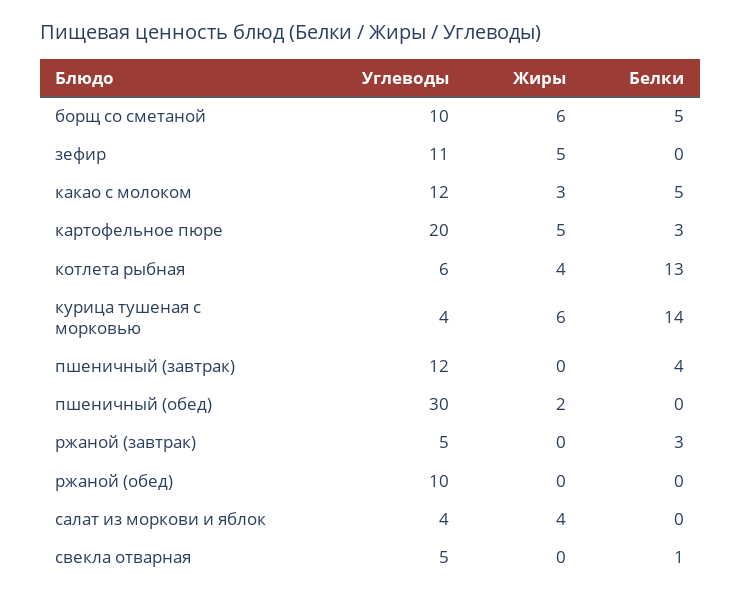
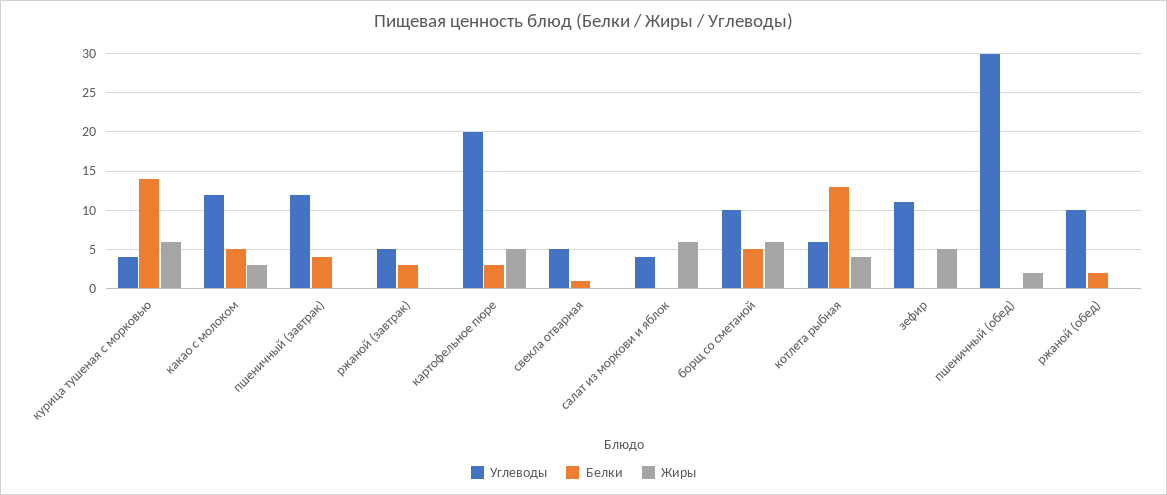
Белки, ржаной (обед): 0 -> 2
Жиры, салат из моркови и яблок: 4 -> 6

